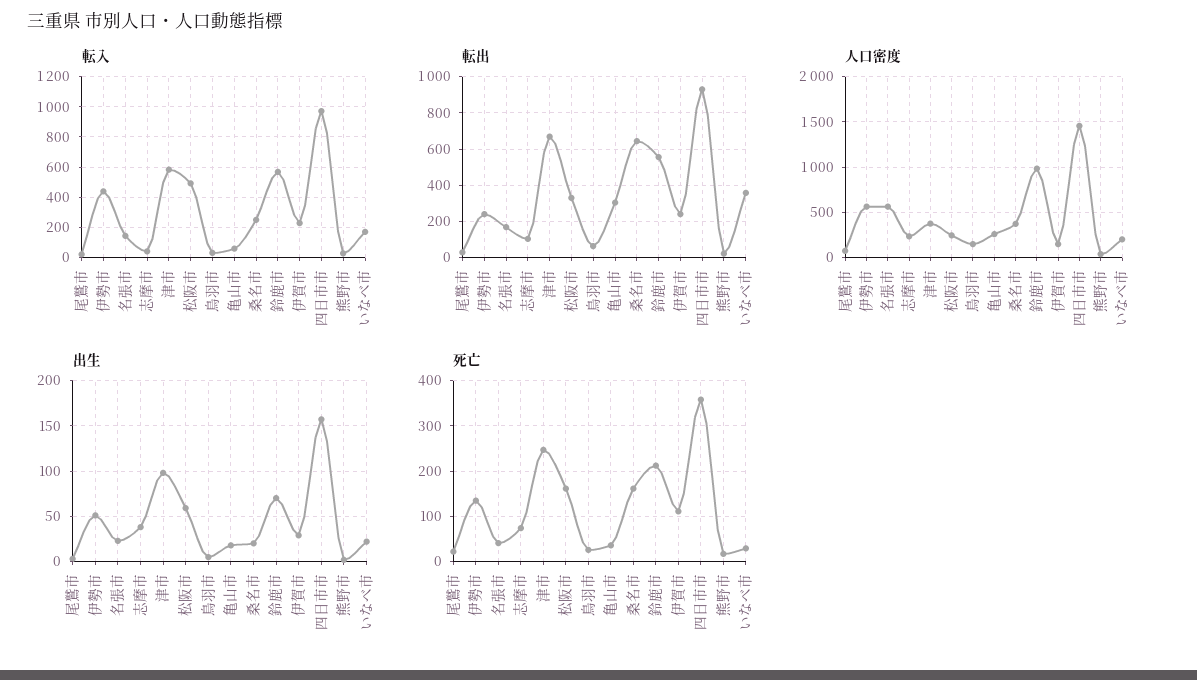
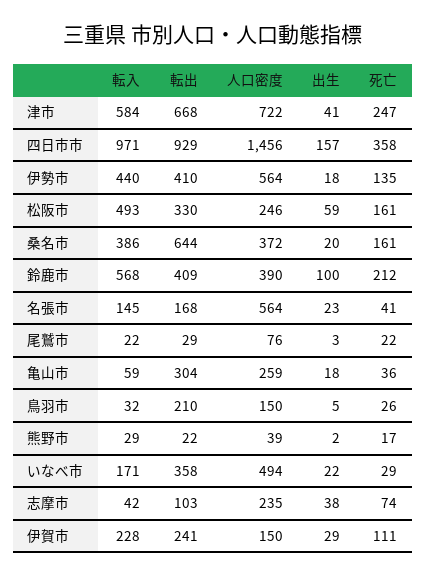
転入, 桑名市: 250 -> 386
転出, 伊勢市: 250 -> 410
転出, 鳥羽市: 50 -> 210
転出, 鈴鹿市: 550 -> 409
人口密度, 津市: 400 -> 722
人口密度, 鈴鹿市: 1000 -> 390
人口密度, いなべ市: 200 -> 494
出生, 伊勢市: 50 -> 18
出生, 津市: 100 -> 41
出生, 鈴鹿市: 70 -> 100

